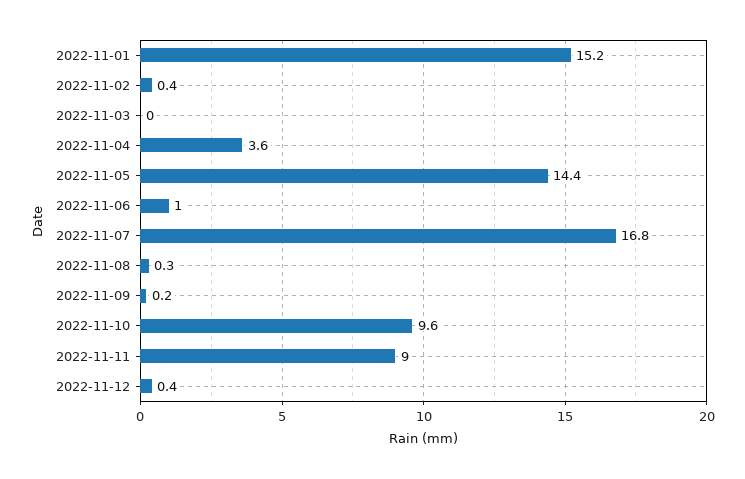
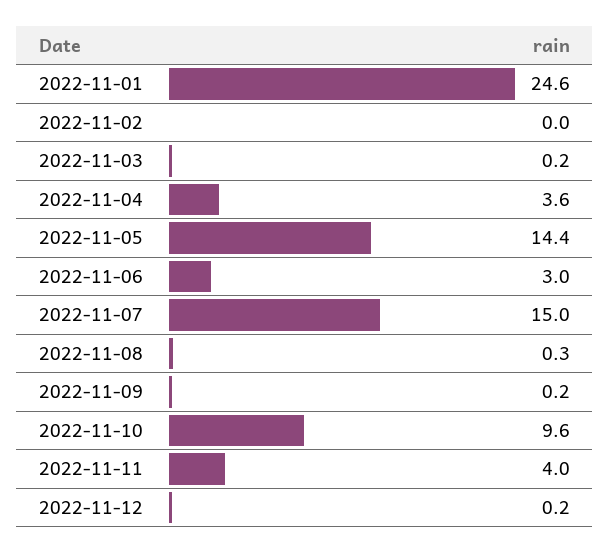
2022-11-01: 15.2 -> 24.6
2022-11-02: 0.4 -> 0
2022-11-03: 0 -> 0.2
2022-11-06: 1 -> 3
2022-11-07: 16.8 -> 15
2022-11-11: 9 -> 4
2022-11-12: 0.4 -> 0.2

